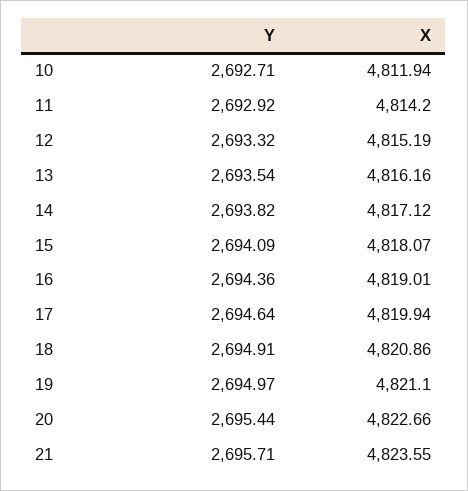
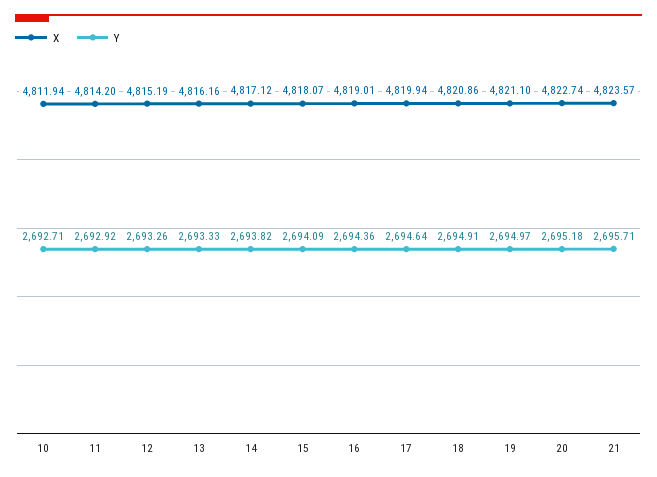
Y, 12: 2693.32 -> 2693.26
Y, 13: 2693.54 -> 2693.33
Y, 20: 2695.44 -> 2695.18
X, 20: 4822.66 -> 4822.74
X, 21: 4823.55 -> 4823.57

